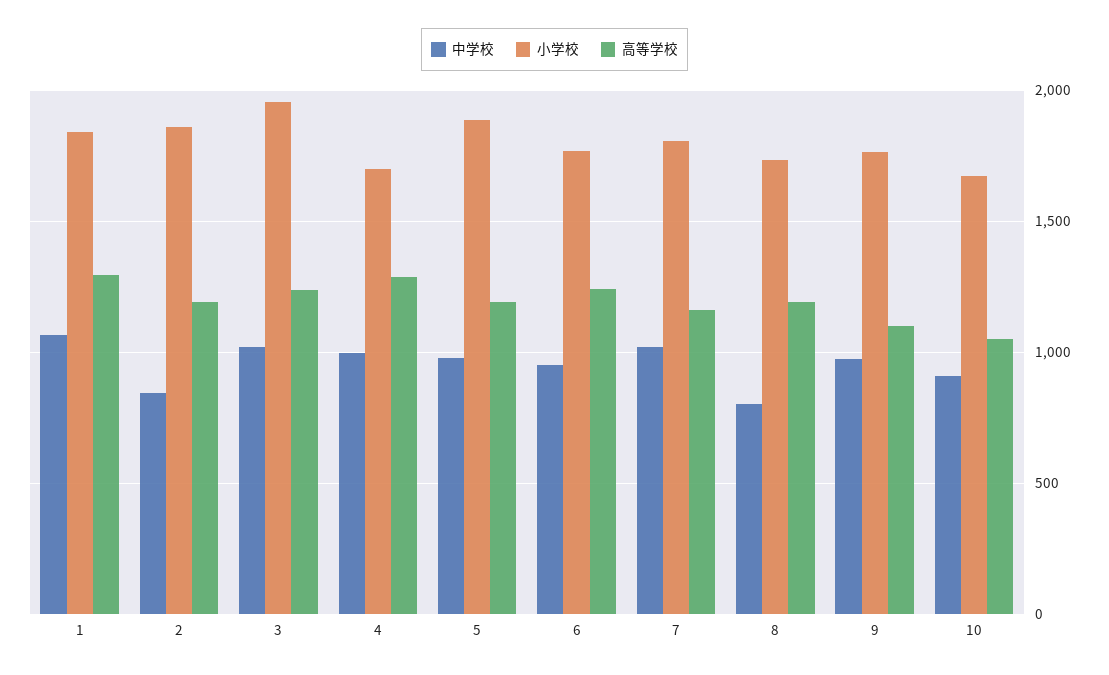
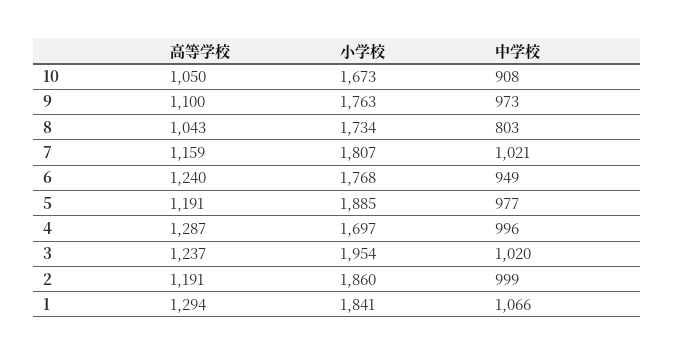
中学校, 2: 850 -> 999
高等学校, 8: 1200 -> 1043

